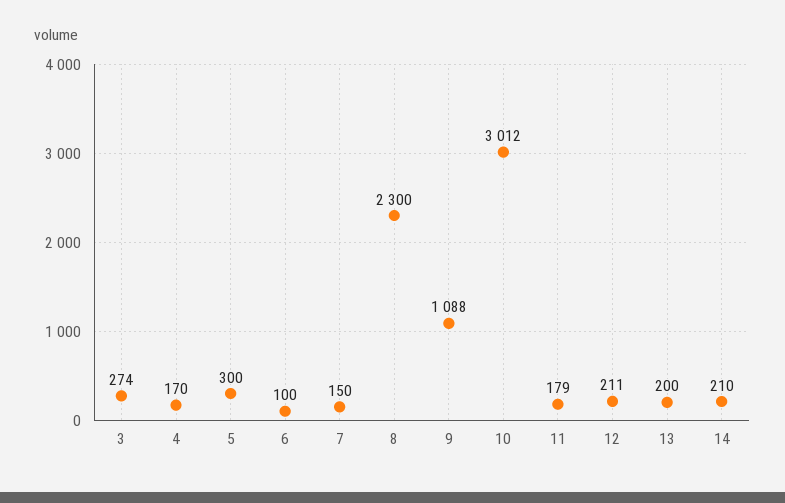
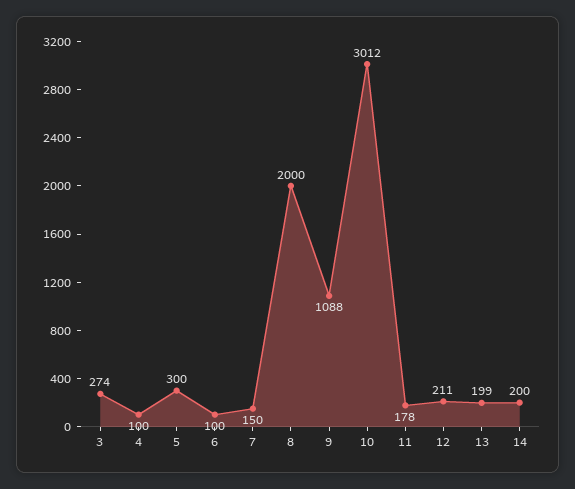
4: 170 -> 100
8: 2300 -> 2000
11: 179 -> 178
13: 200 -> 199
14: 210 -> 200

